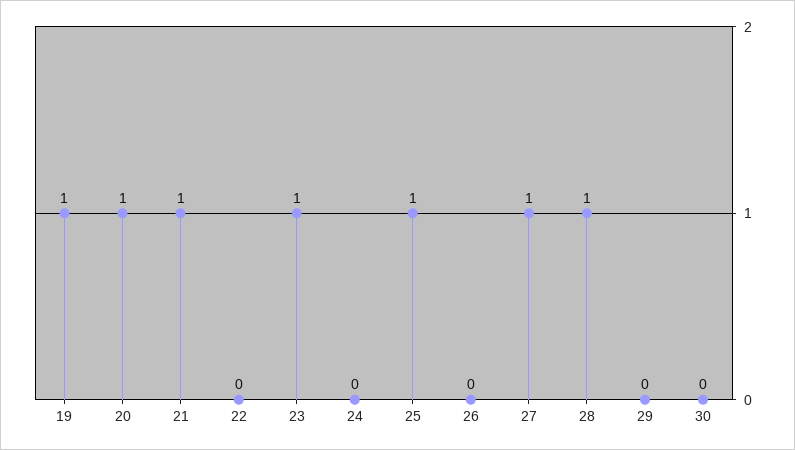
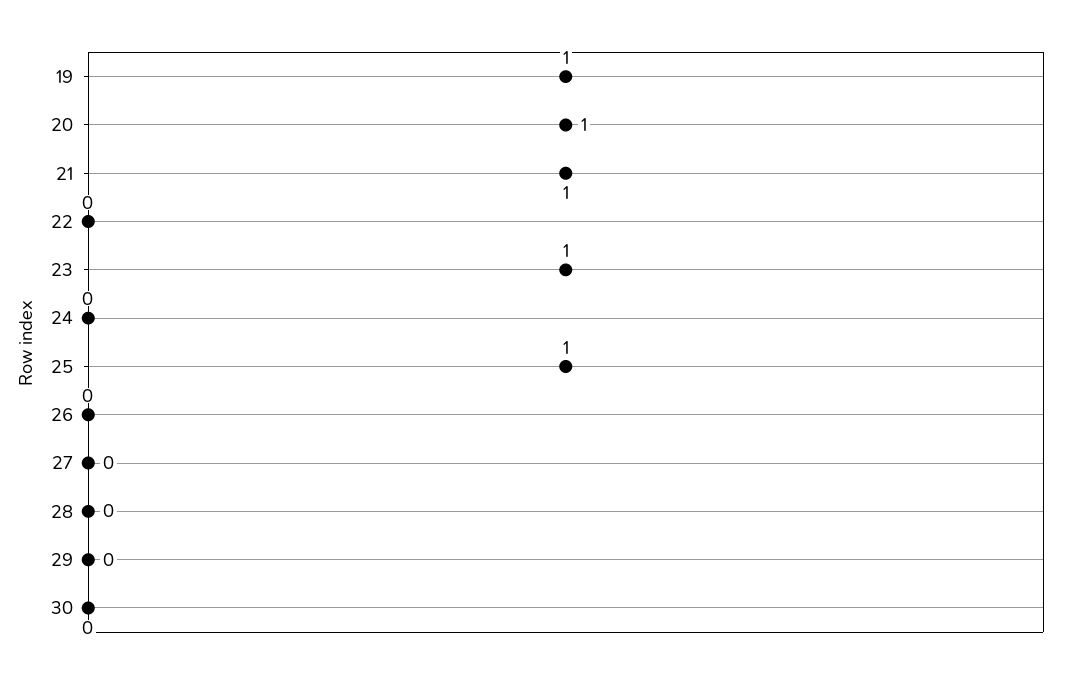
27: 1 -> 0
28: 1 -> 0

